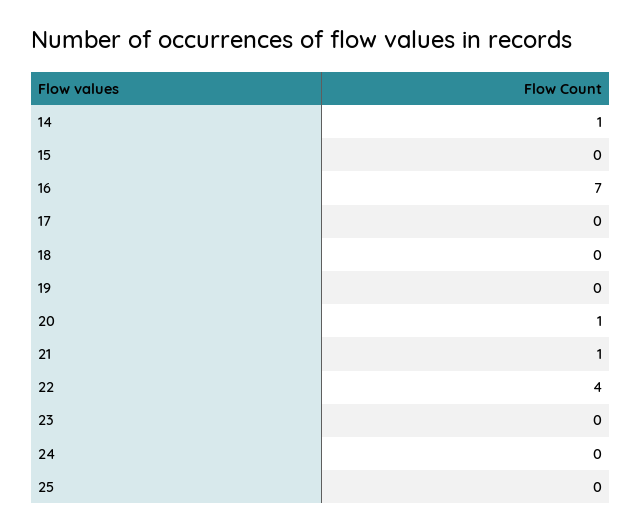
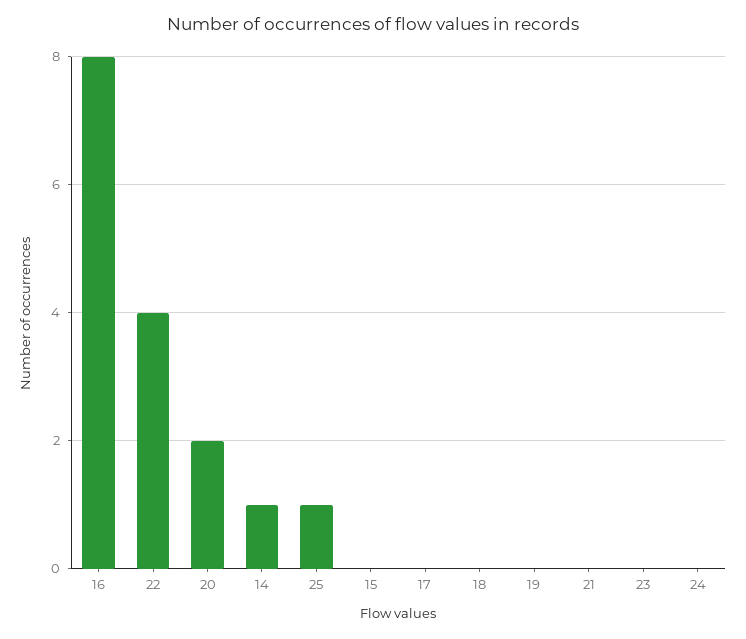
16: 7 -> 8
20: 1 -> 2
21: 1 -> 0
25: 0 -> 1

